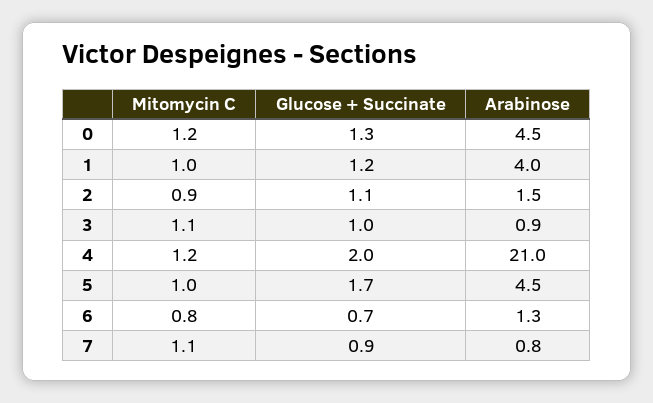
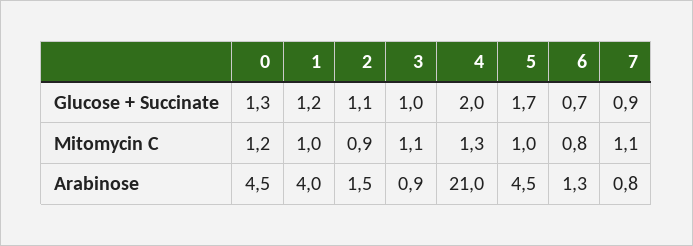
Mitomycin C, 4: 1.2 -> 1.3

